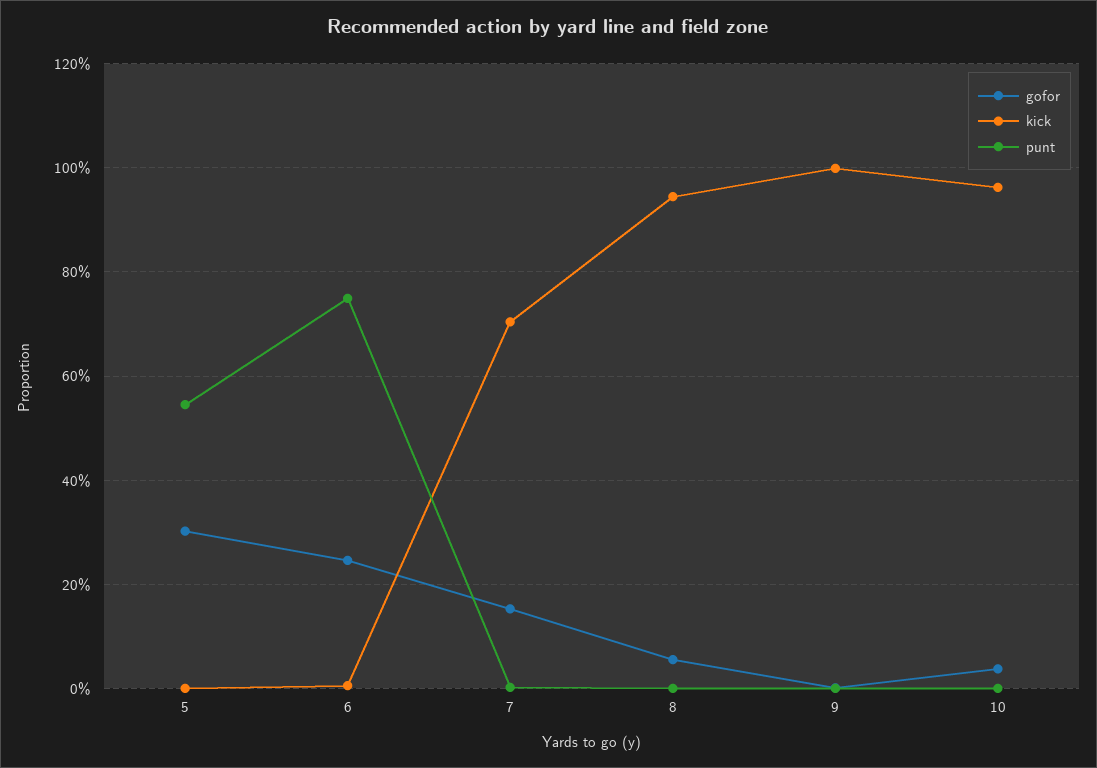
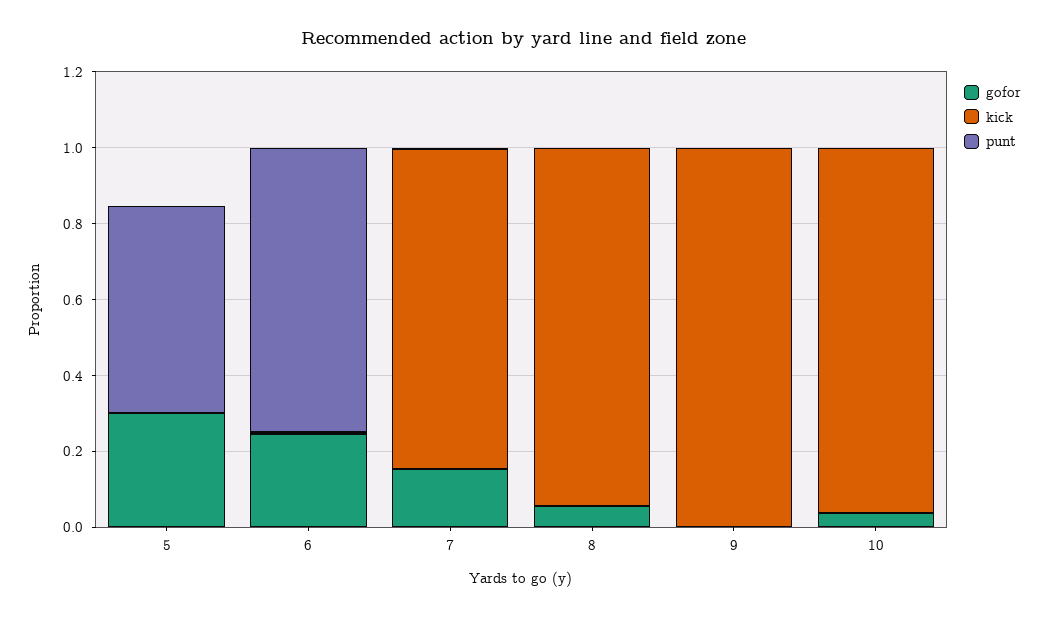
kick, 7: 0.7 -> 0.85

